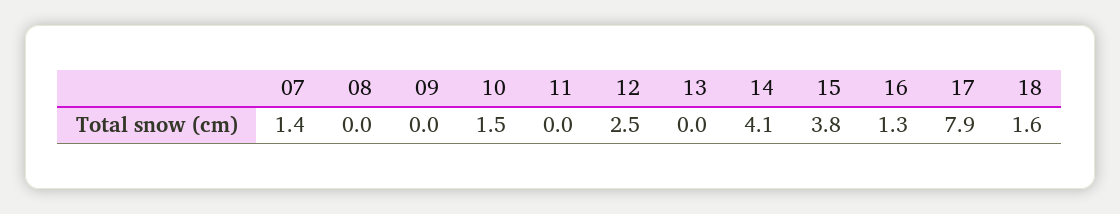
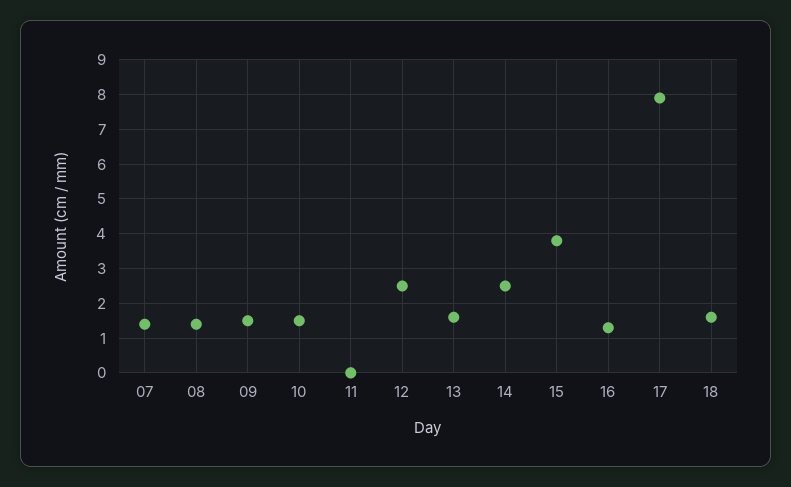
08: 0 -> 1.5
09: 0 -> 1.5
13: 0 -> 1.5
14: 4.1 -> 2.5

